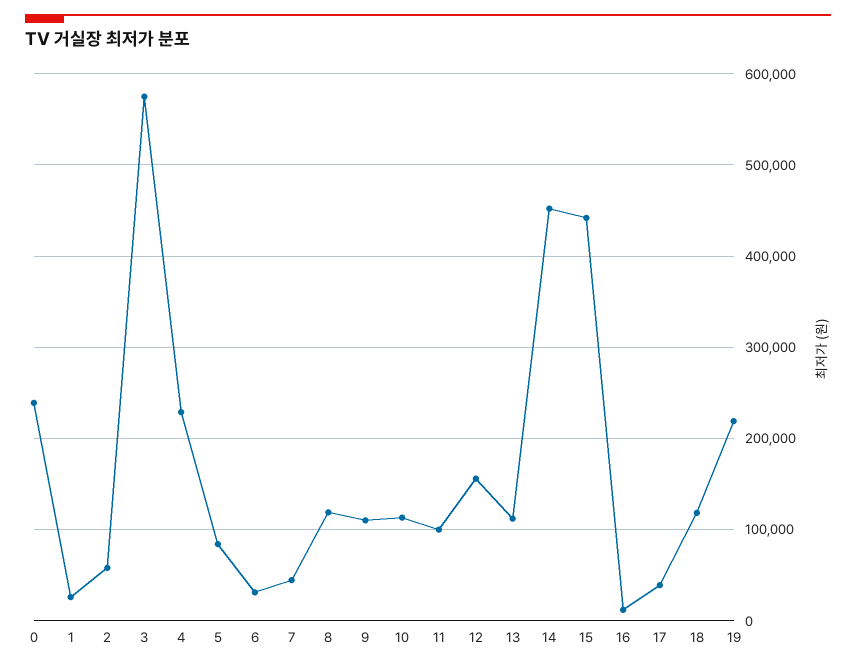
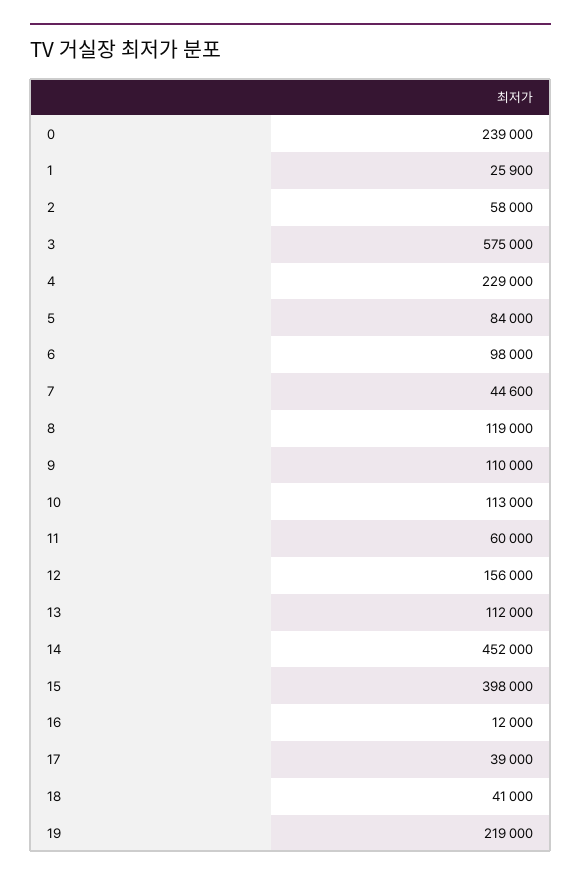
6: 30000 -> 98000
11: 100000 -> 60000
15: 440000 -> 398000
18: 120000 -> 41000

